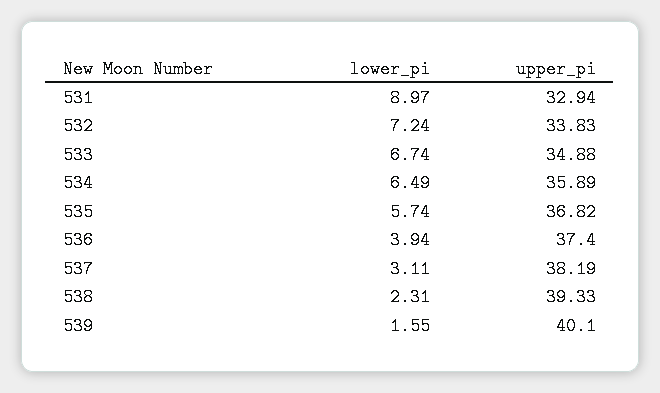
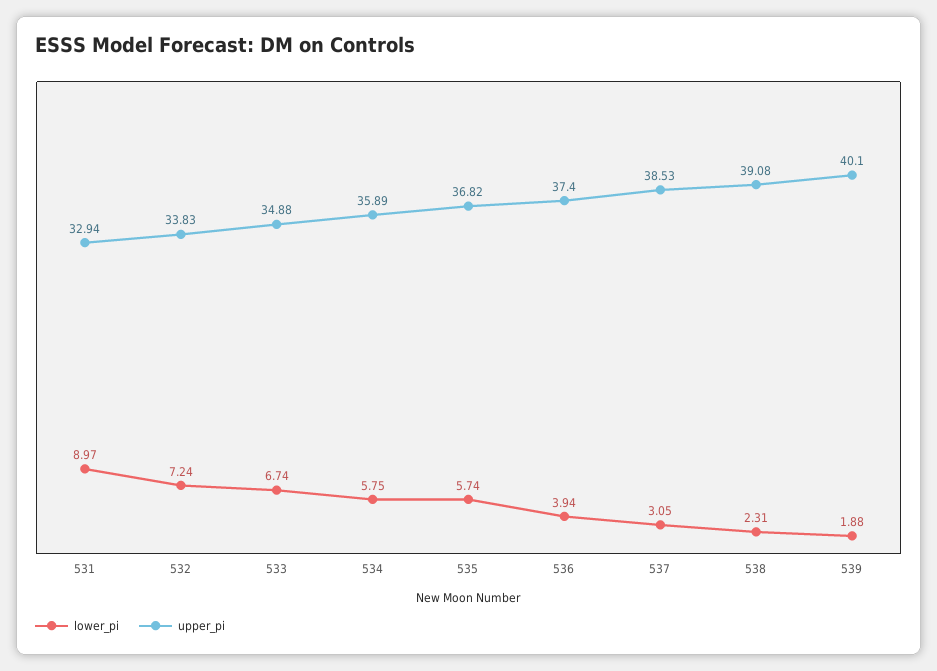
lower_pi, 534: 6.49 -> 5.75
lower_pi, 537: 3.11 -> 3.05
upper_pi, 537: 38.19 -> 38.53
upper_pi, 538: 39.33 -> 39.08
lower_pi, 539: 1.55 -> 1.88

